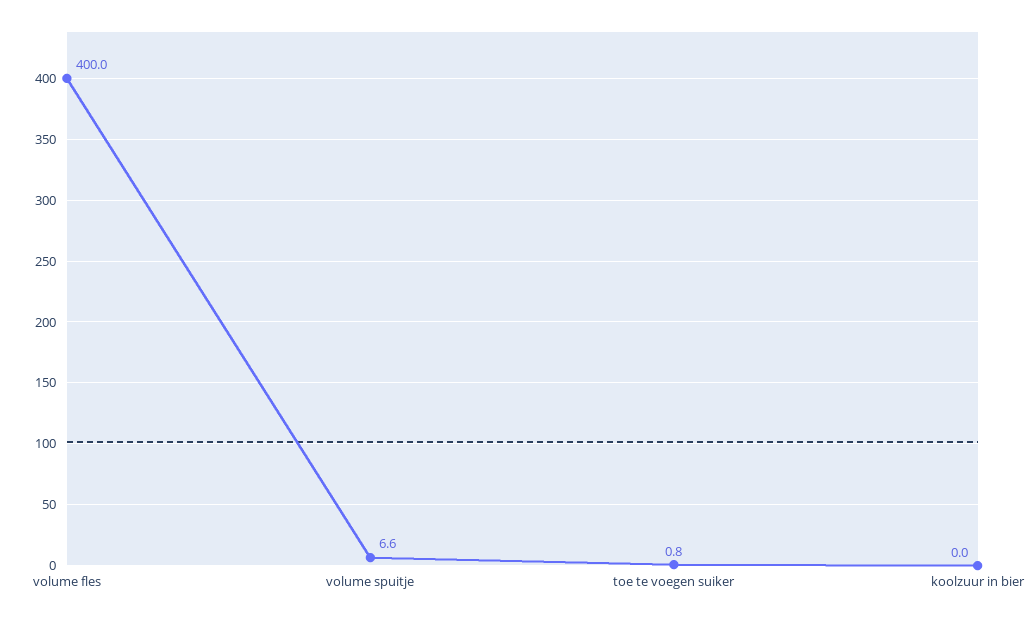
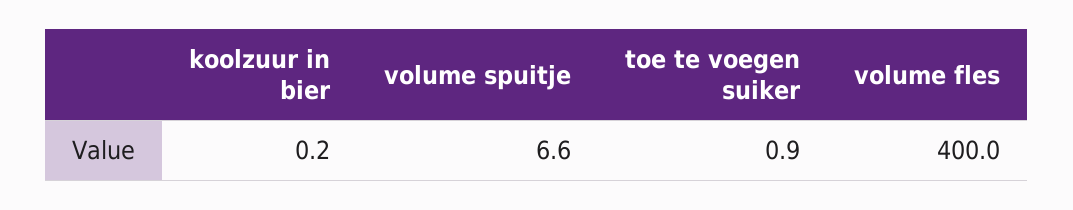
toe te voegen suiker: 0.8 -> 0.9
koolzuur in bier: 0 -> 0.2

